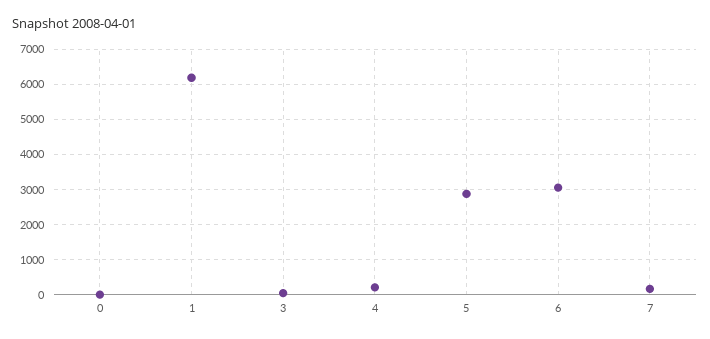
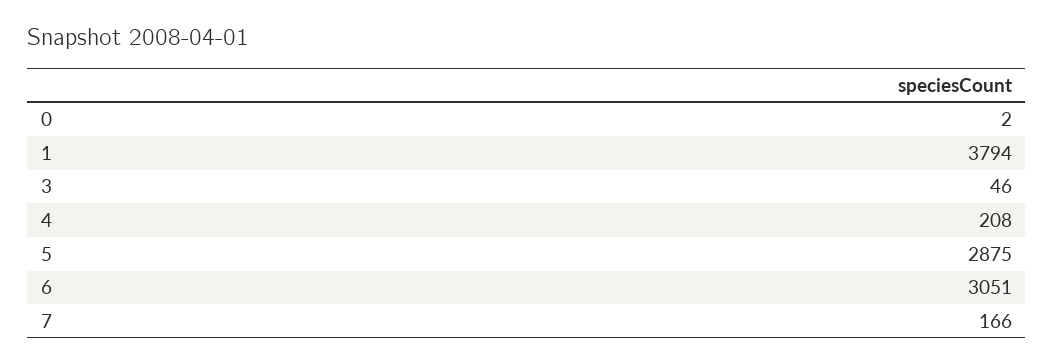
1: 6200 -> 3794

